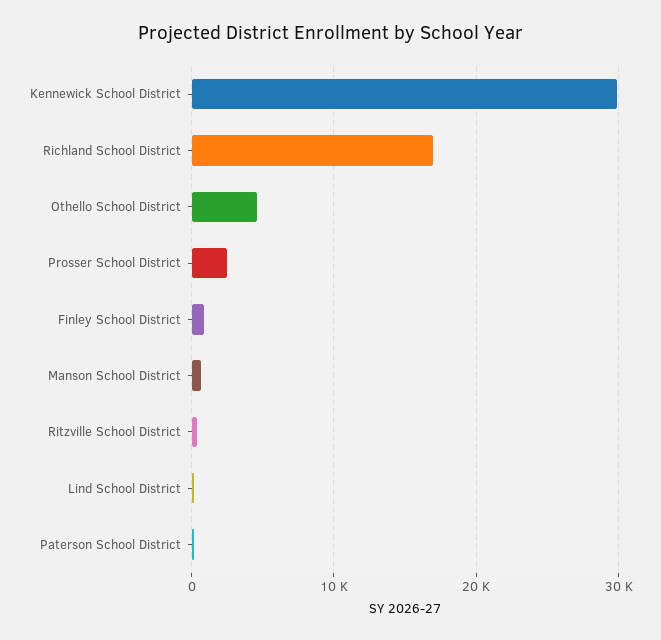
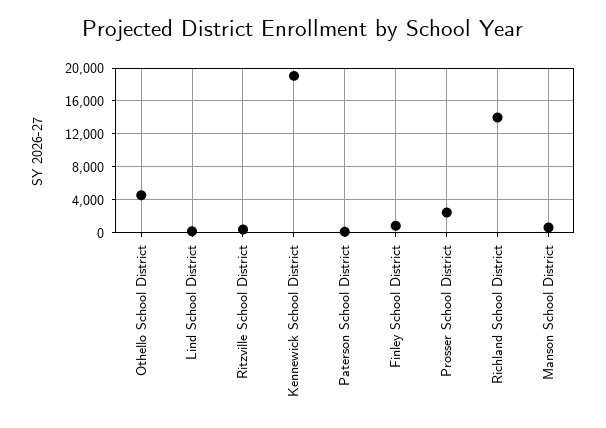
Kennewick School District: 30000 -> 19000
Richland School District: 17000 -> 14000

